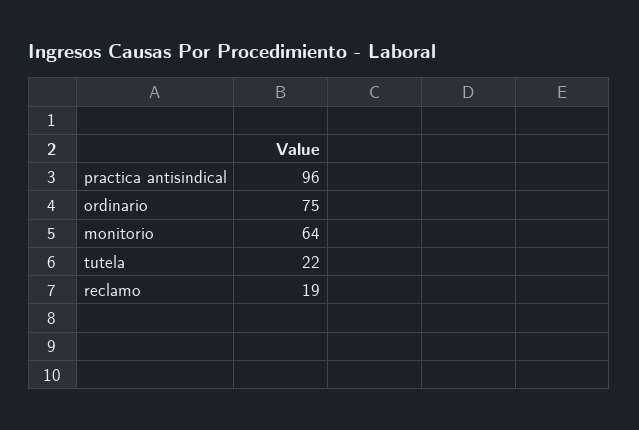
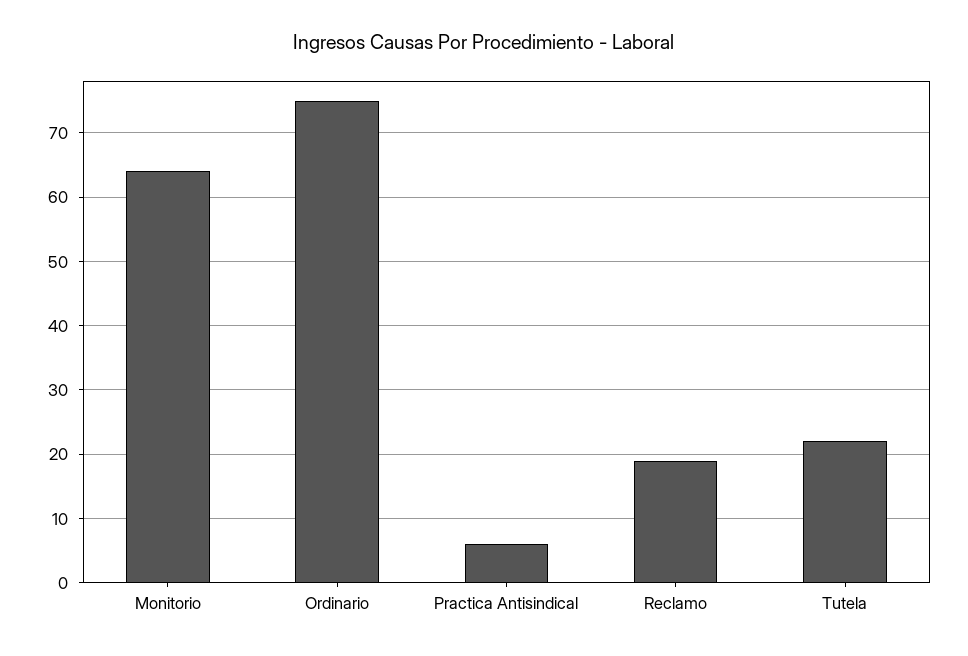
practica antisindical: 96 -> 6

